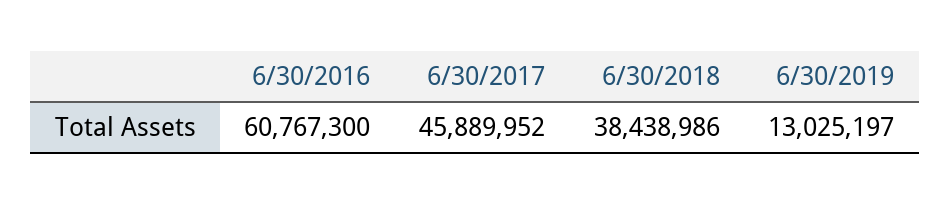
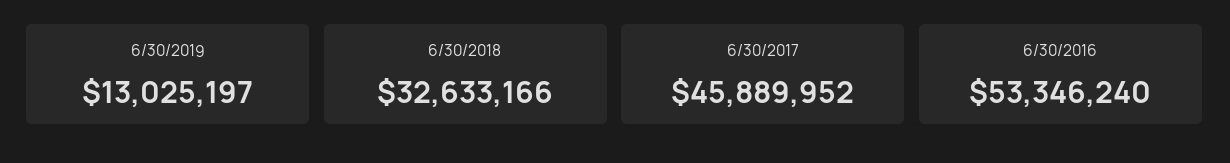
6/30/2016: 60767300 -> 53346240
6/30/2018: 38438986 -> 32633166

